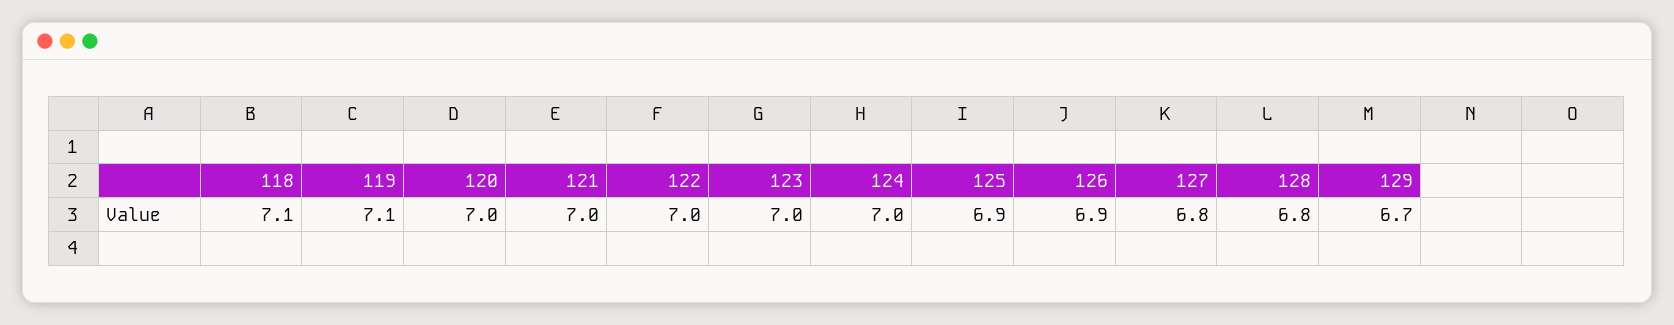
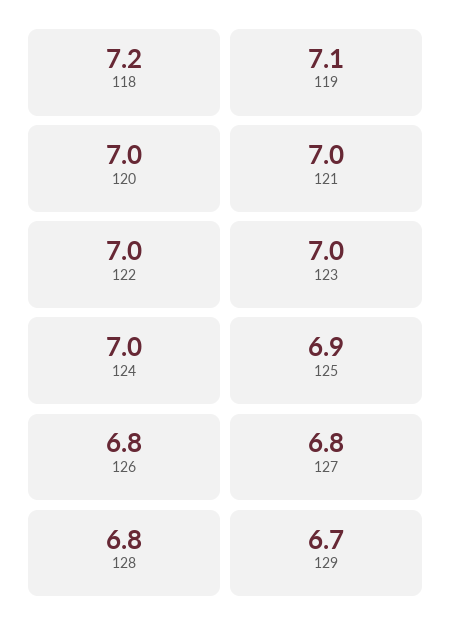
118: 7.1 -> 7.2
126: 6.9 -> 6.8

